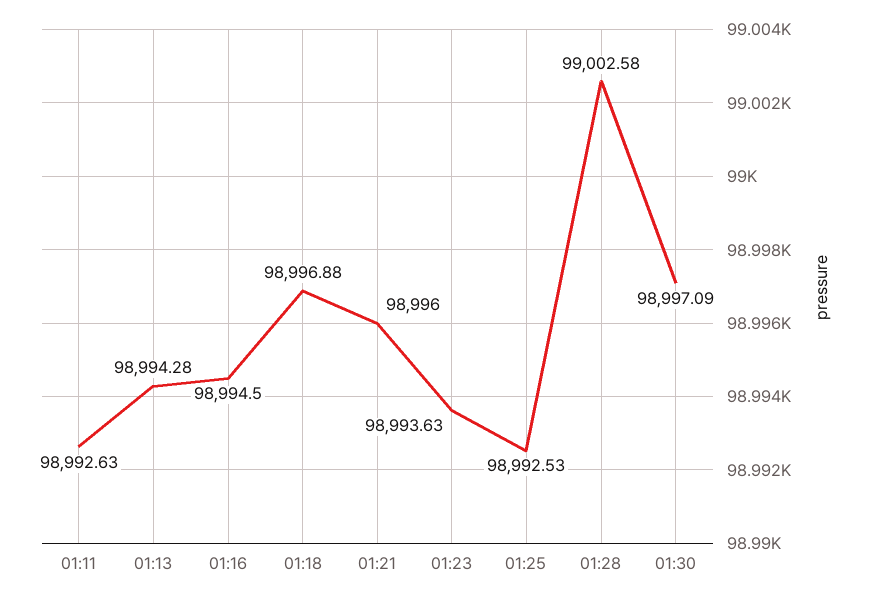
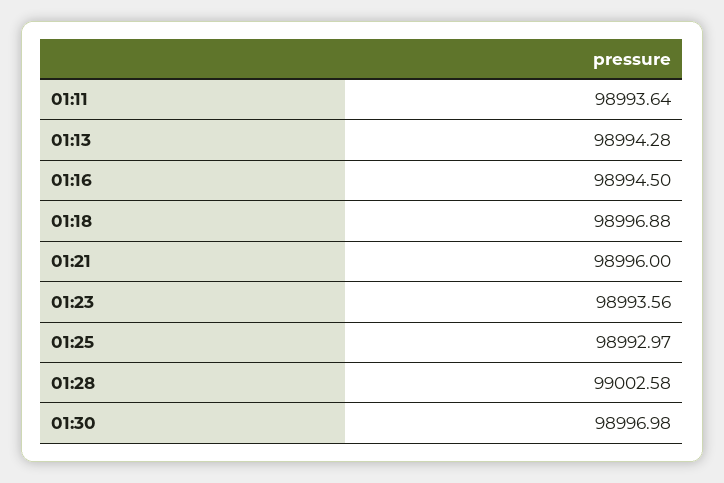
01:11: 98992.63 -> 98993.64
01:23: 98993.63 -> 98993.56
01:25: 98992.53 -> 98992.97
01:30: 98997.09 -> 98996.98

